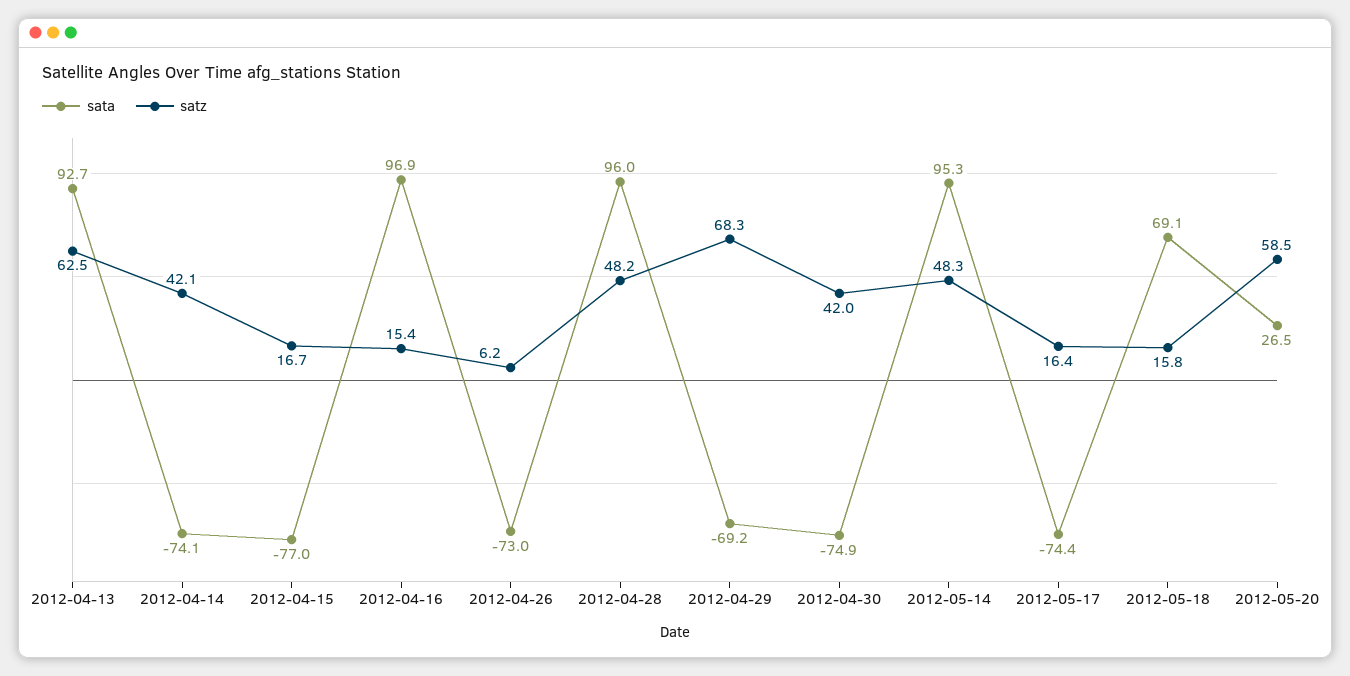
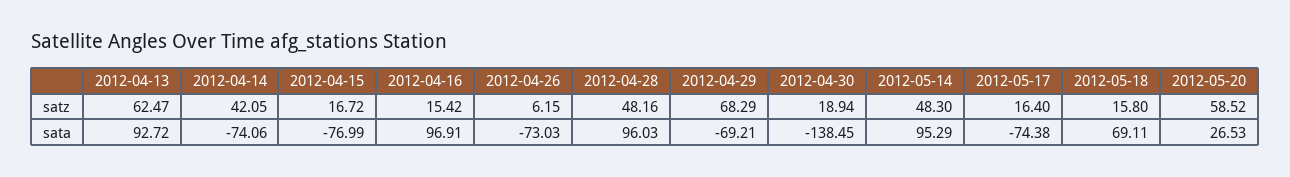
sata, 2012-04-30: -74.9 -> -138.45
satz, 2012-04-30: 42 -> 18.94

